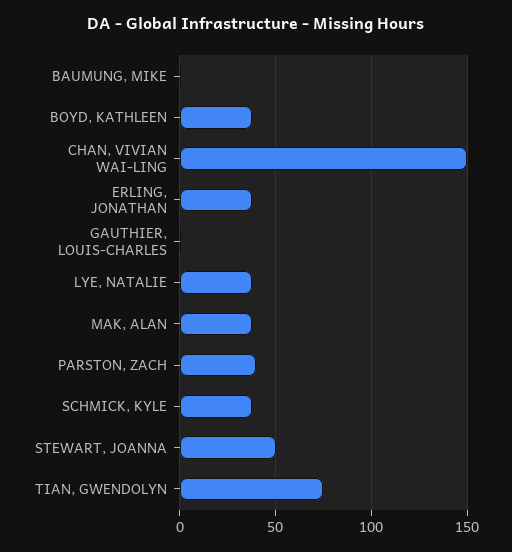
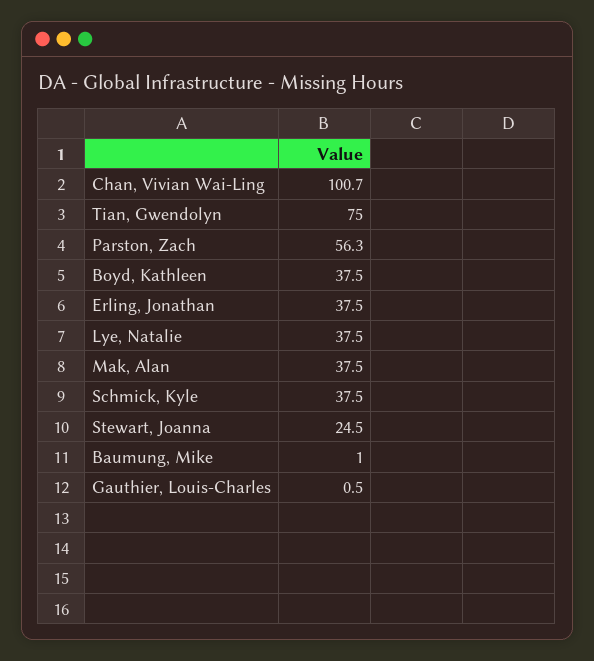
CHAN, VIVIAN WAI-LING: 150 -> 100.7
PARSTON, ZACH: 40 -> 56.3
STEWART, JOANNA: 50 -> 24.5

